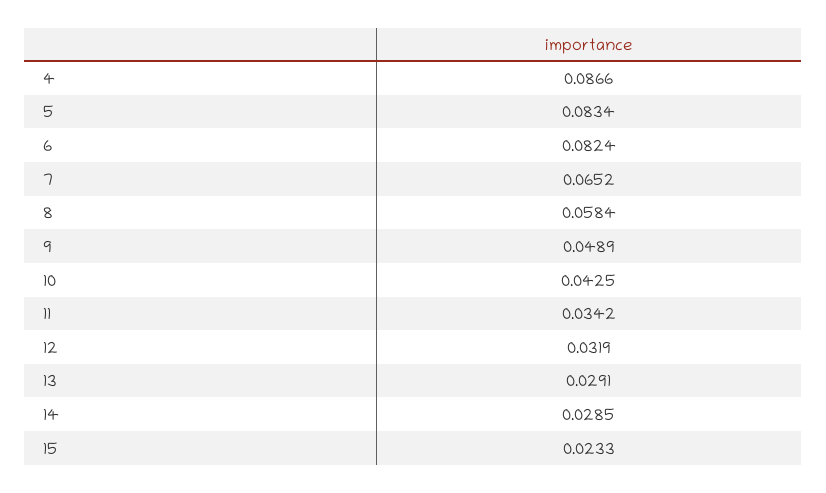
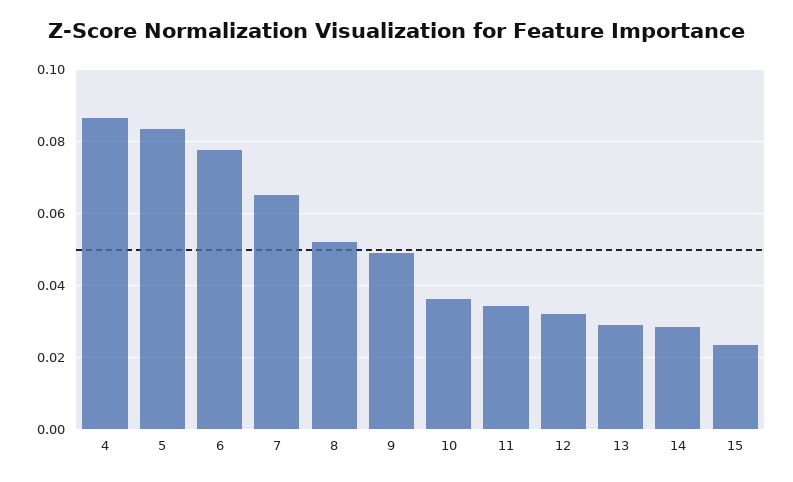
6: 0.0824 -> 0.078
8: 0.0584 -> 0.052
10: 0.0425 -> 0.036

